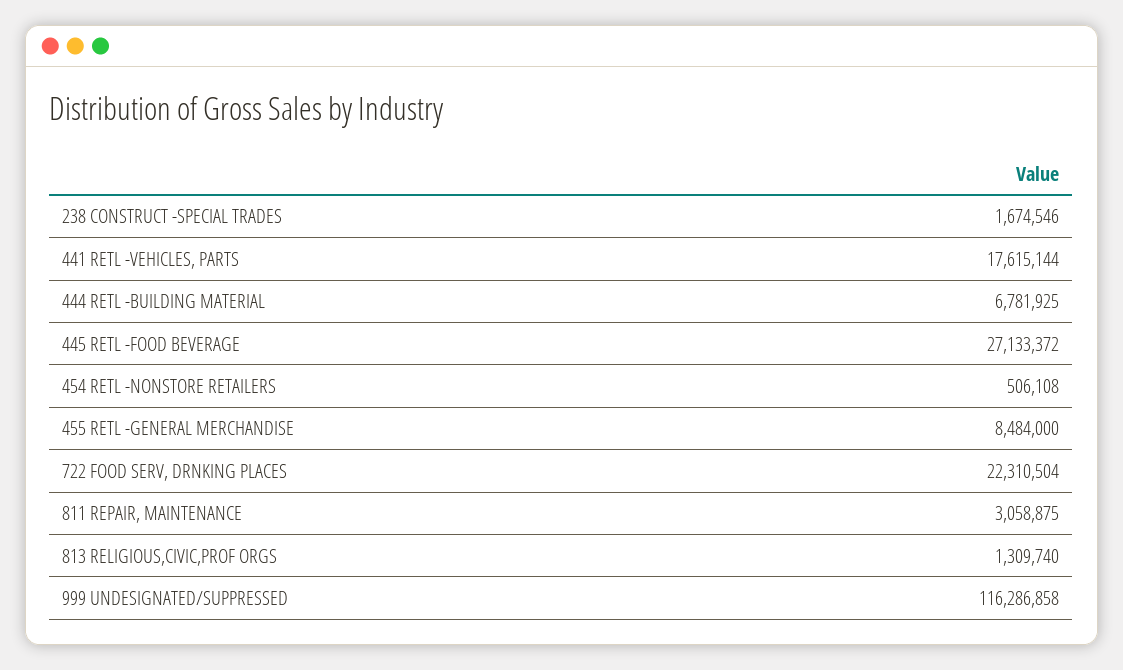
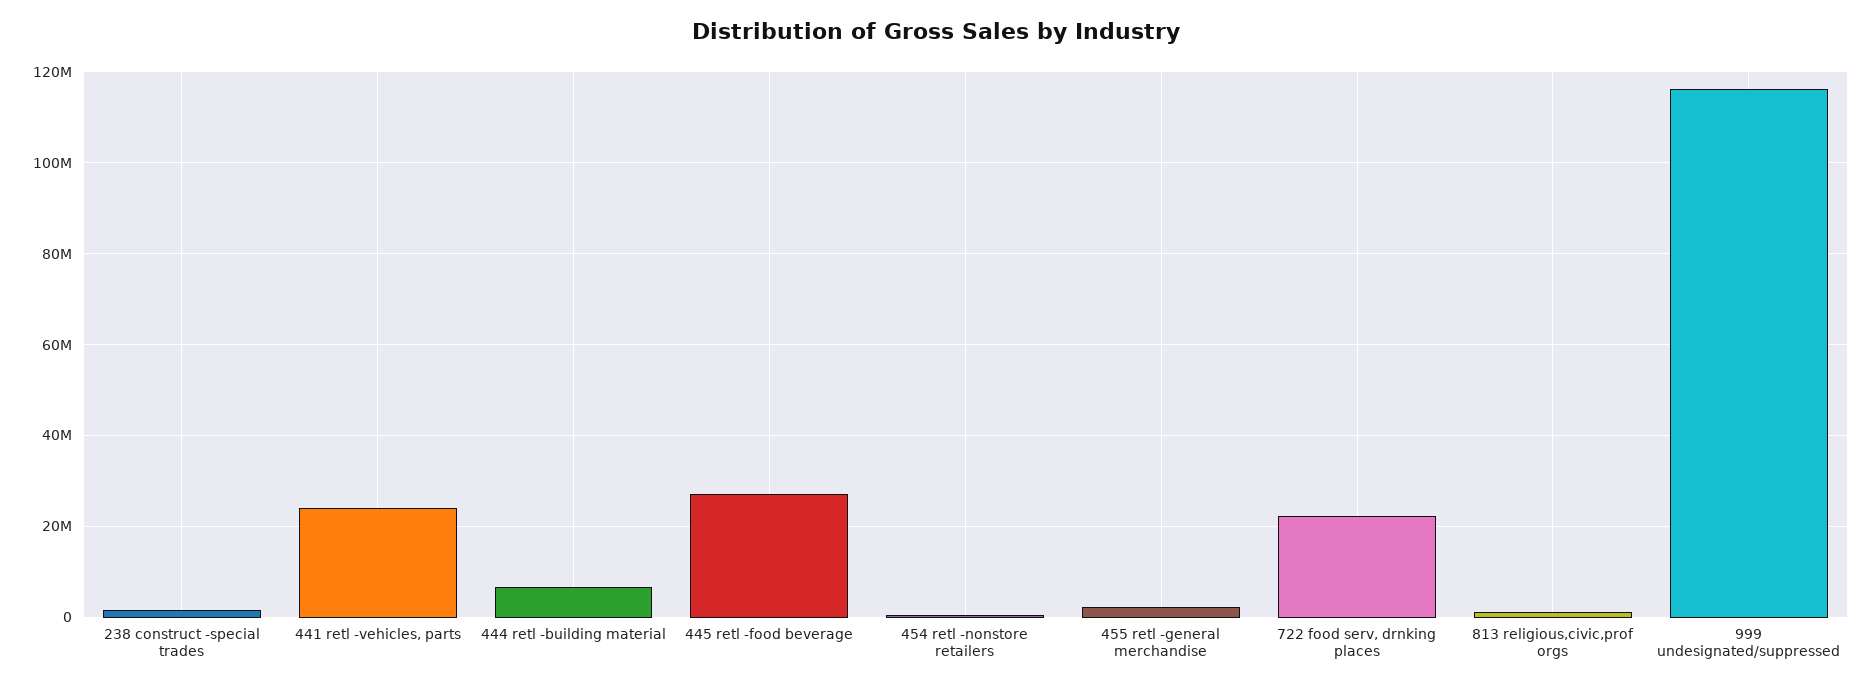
441 RETL -VEHICLES, PARTS: 17615144 -> 24000000
455 RETL -GENERAL MERCHANDISE: 8484000 -> 2000000
811 REPAIR, MAINTENANCE: 3058875 -> none

